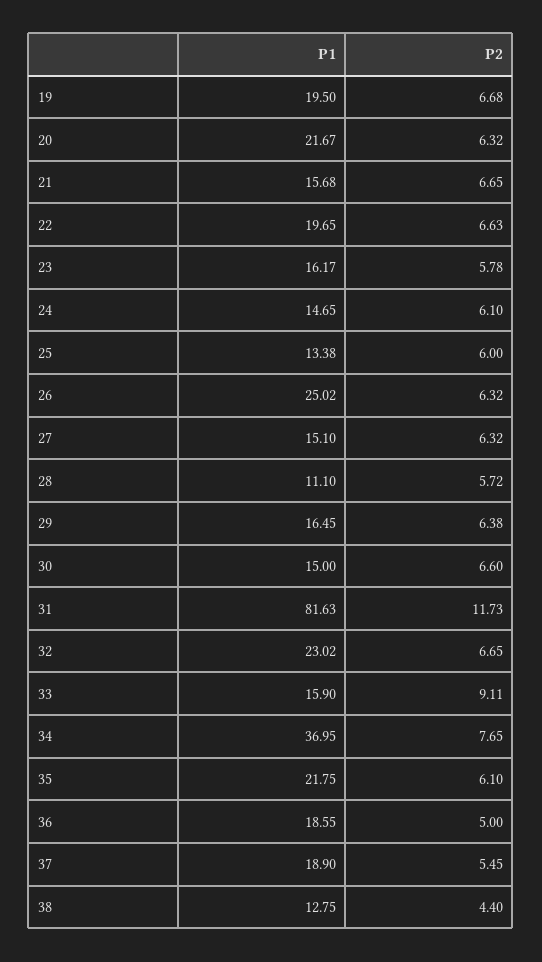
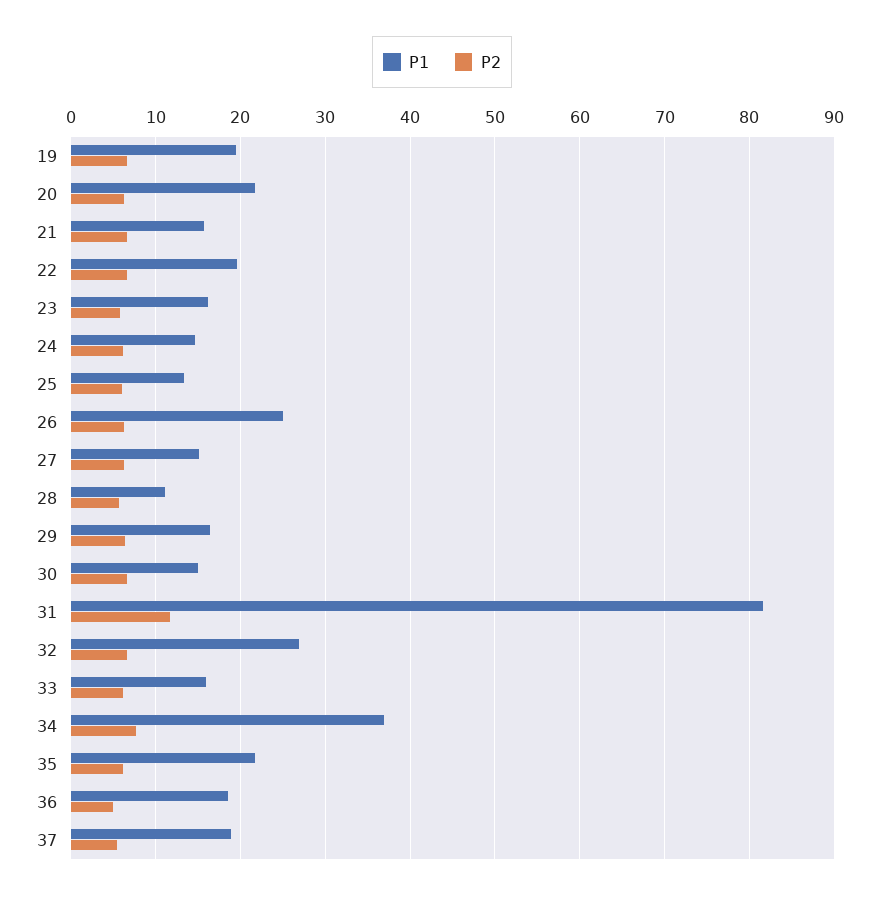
P1, 32: 23.02 -> 27
P2, 33: 9.11 -> 6
P1, 38: 12.75 -> none
P2, 38: 4.4 -> none

